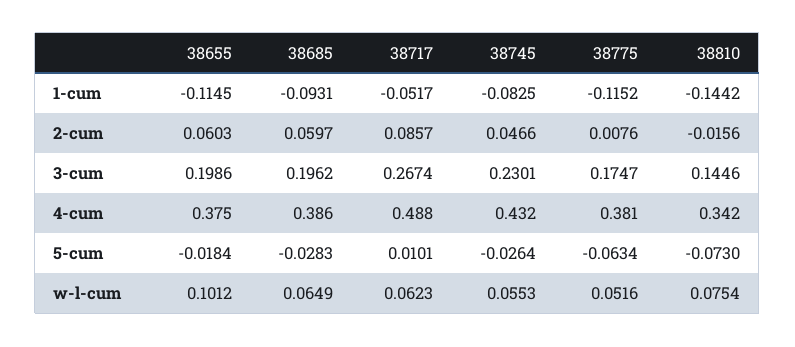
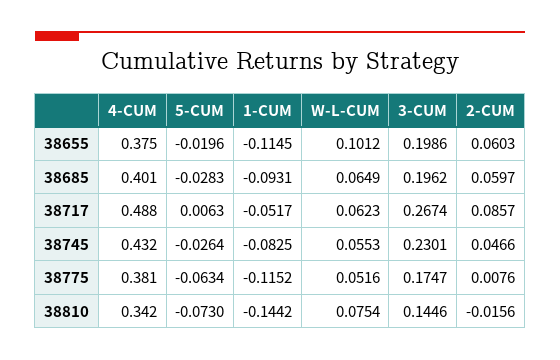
38685, 4-cum: 0.386 -> 0.401
38655, 5-cum: -0.0184 -> -0.0196
38717, 5-cum: 0.0101 -> 0.0063

